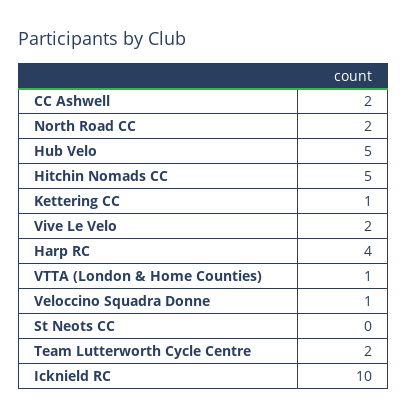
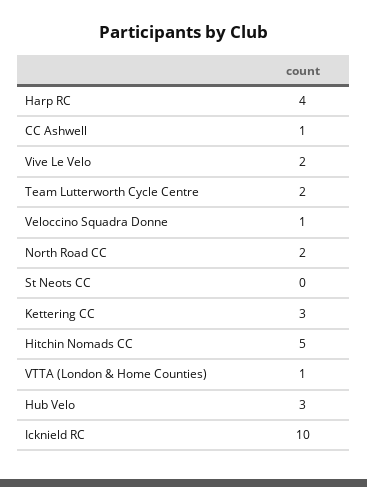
CC Ashwell: 2 -> 1
Hub Velo: 5 -> 3
Kettering CC: 1 -> 3

